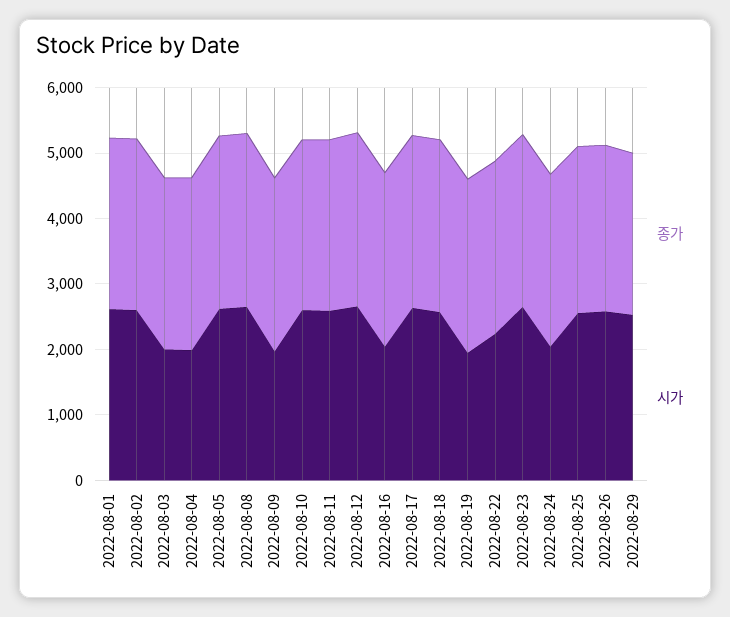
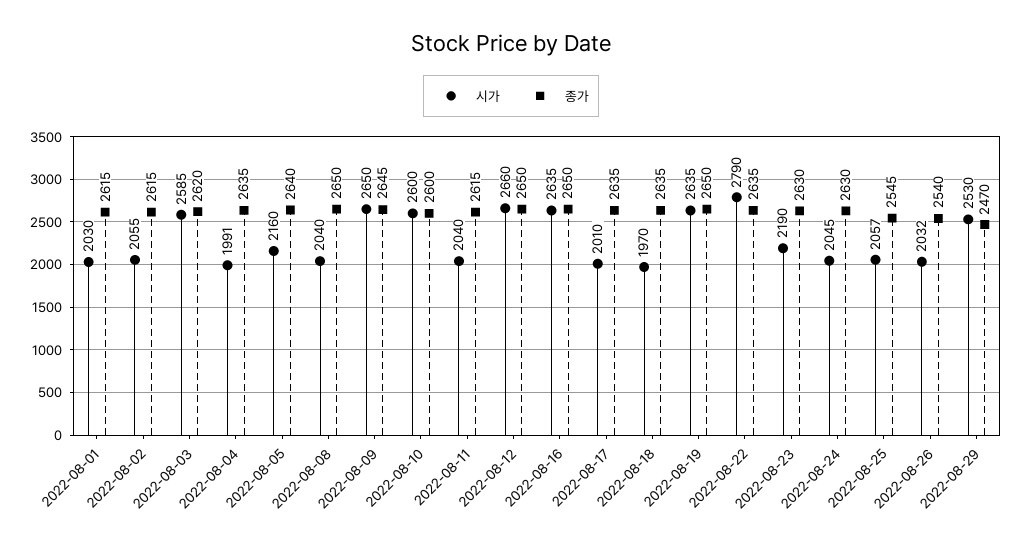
시가, 2022-08-01: 2600 -> 2030
시가, 2022-08-02: 2600 -> 2055
시가, 2022-08-03: 2000 -> 2585
시가, 2022-08-05: 2600 -> 2160
시가, 2022-08-08: 2600 -> 2040
시가, 2022-08-09: 2000 -> 2650
시가, 2022-08-11: 2600 -> 2040
시가, 2022-08-16: 2000 -> 2635
시가, 2022-08-17: 2600 -> 2010
시가, 2022-08-18: 2600 -> 1970
시가, 2022-08-19: 2000 -> 2635
시가, 2022-08-22: 2200 -> 2790
시가, 2022-08-23: 2600 -> 2190
시가, 2022-08-25: 2600 -> 2057
시가, 2022-08-26: 2600 -> 2032

